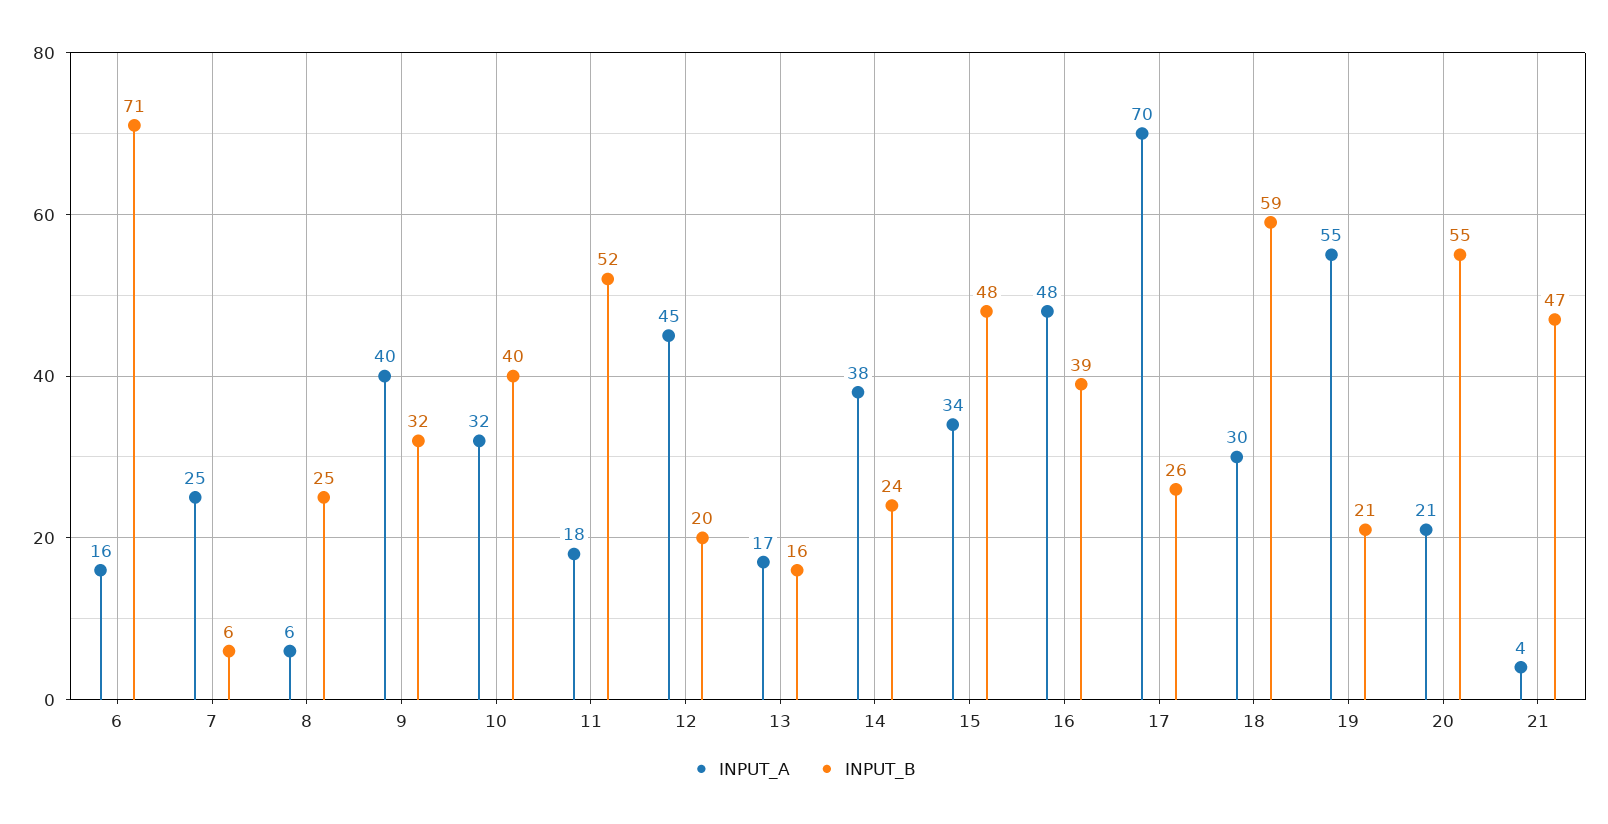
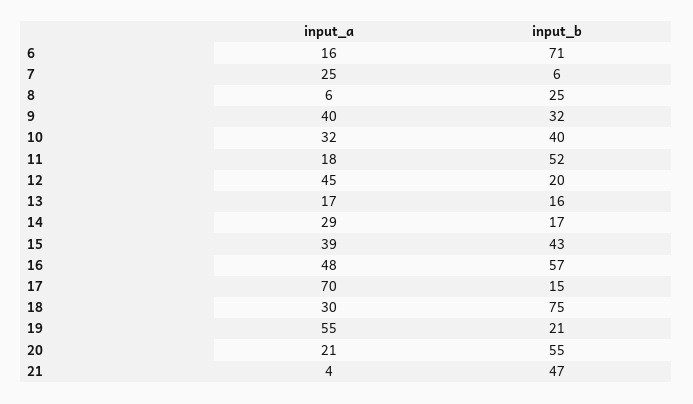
INPUT_A, 14: 38 -> 29
INPUT_B, 14: 24 -> 17
INPUT_A, 15: 34 -> 39
INPUT_B, 15: 48 -> 43
INPUT_B, 16: 39 -> 57
INPUT_B, 17: 26 -> 15
INPUT_B, 18: 59 -> 75

